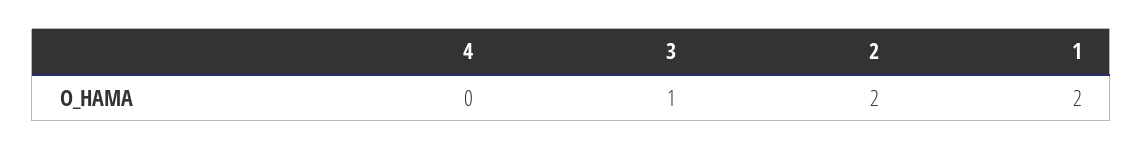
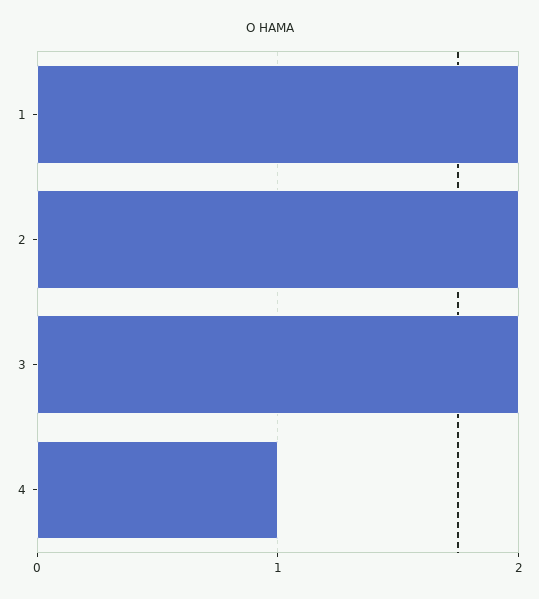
4: 0 -> 1
3: 1 -> 2

